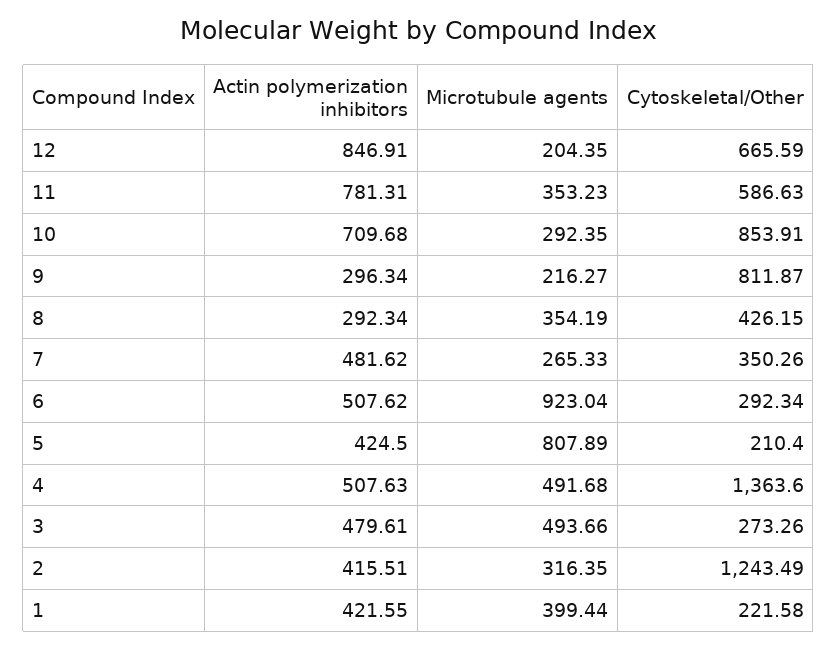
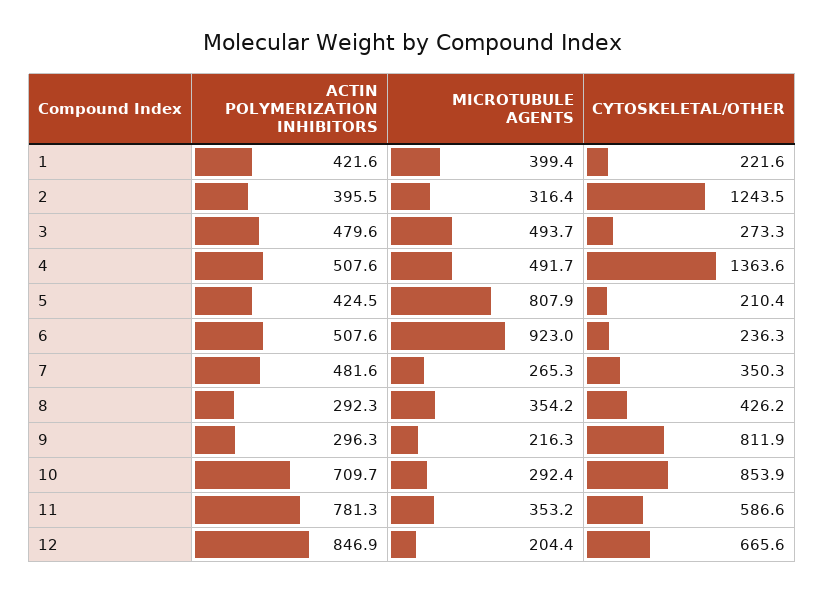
Cytoskeletal/Other, 6: 292.34 -> 236.3
Actin polymerization inhibitors, 2: 415.51 -> 395.5

